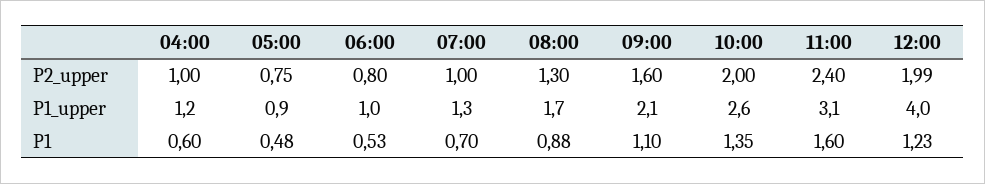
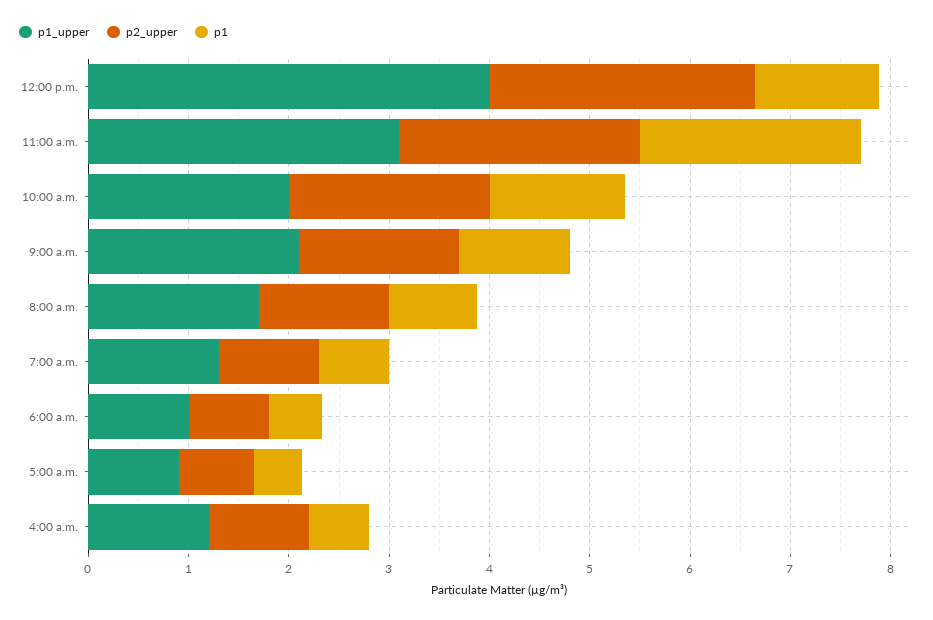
P2_upper, 12:00: 1.99 -> 2.6
P1_upper, 10:00: 2.6 -> 2
P1, 11:00: 1.6 -> 2.2

